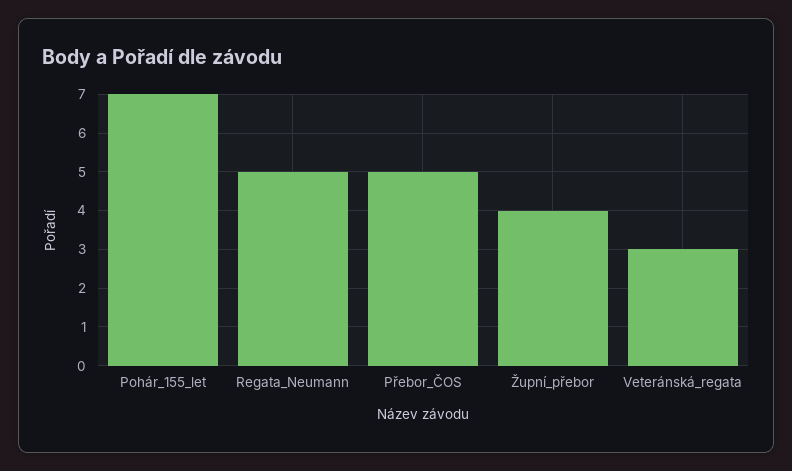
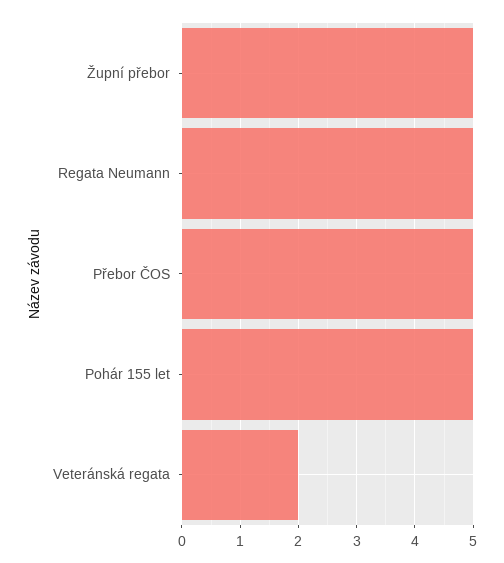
Pohár_155_let: 7 -> 5
Župní_přebor: 4 -> 5
Veteránská_regata: 3 -> 2

